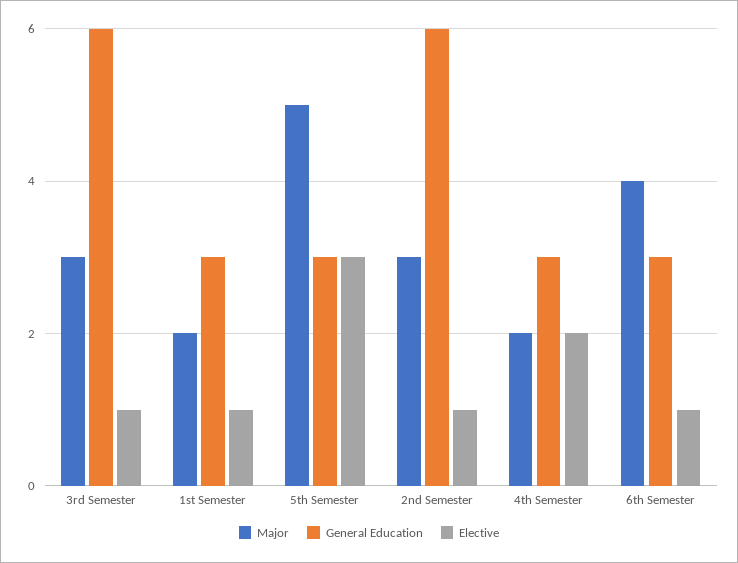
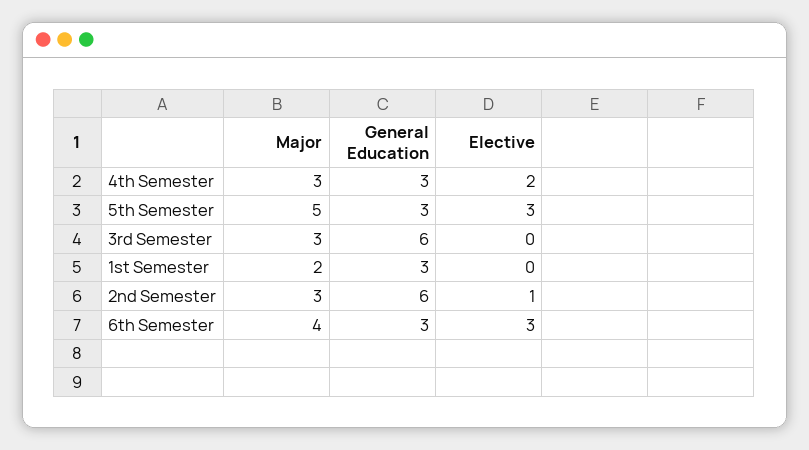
Elective, 3rd Semester: 1 -> 0
Elective, 1st Semester: 1 -> 0
Major, 4th Semester: 2 -> 3
Elective, 6th Semester: 1 -> 3

